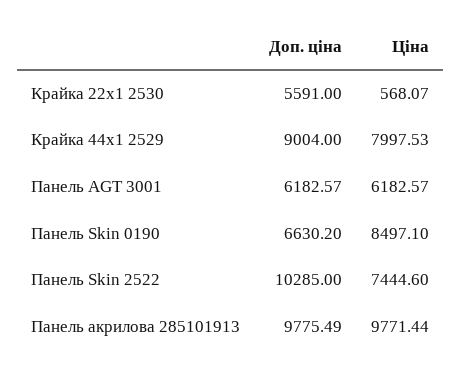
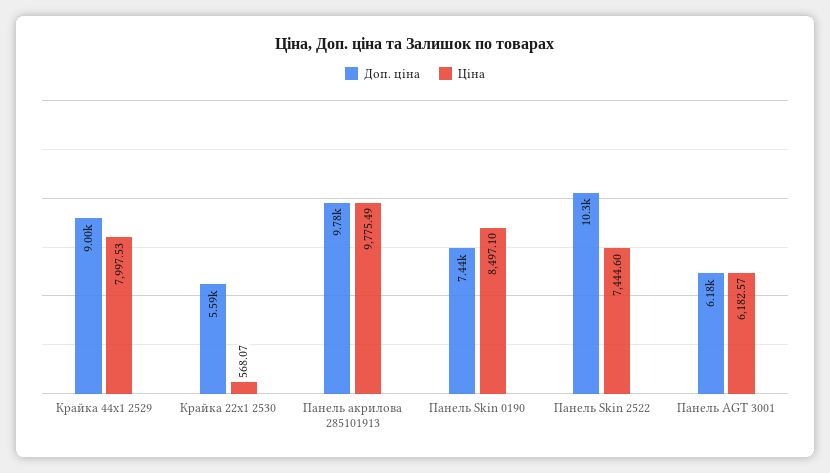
Доп. ціна, Панель Skin 0190: 6630.2 -> 7440
Ціна, Панель акрилова 285101913: 9771.44 -> 9775.49

